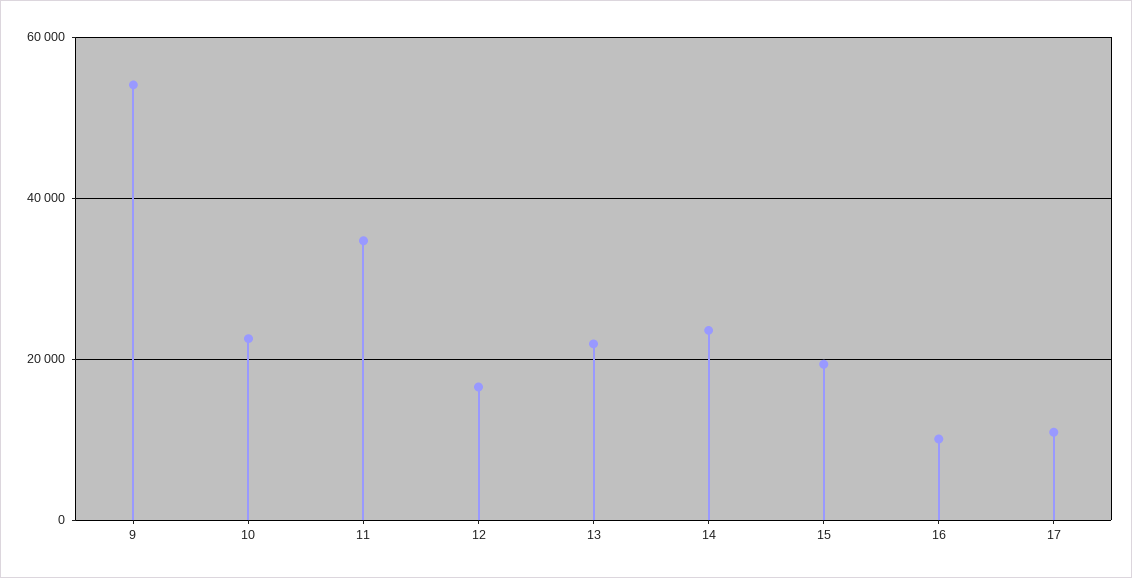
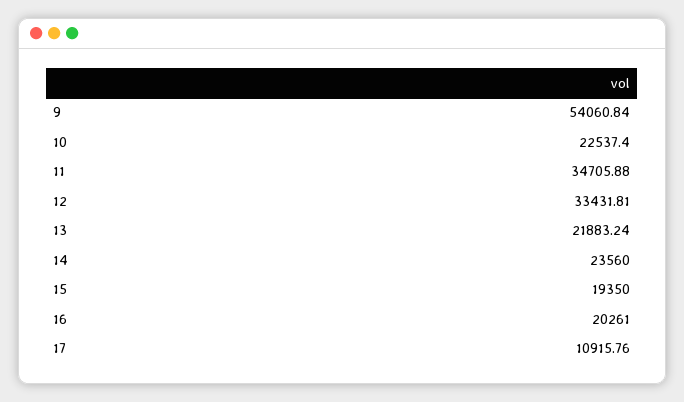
12: 16000 -> 33431.81
16: 10000 -> 20261

